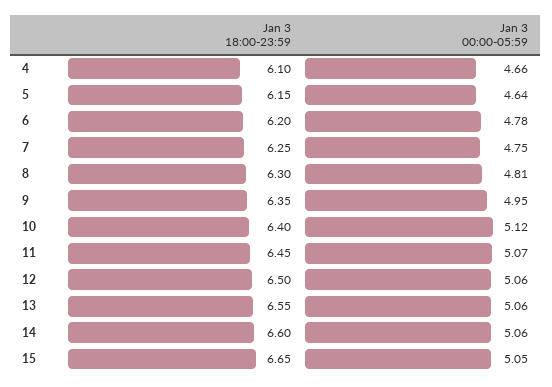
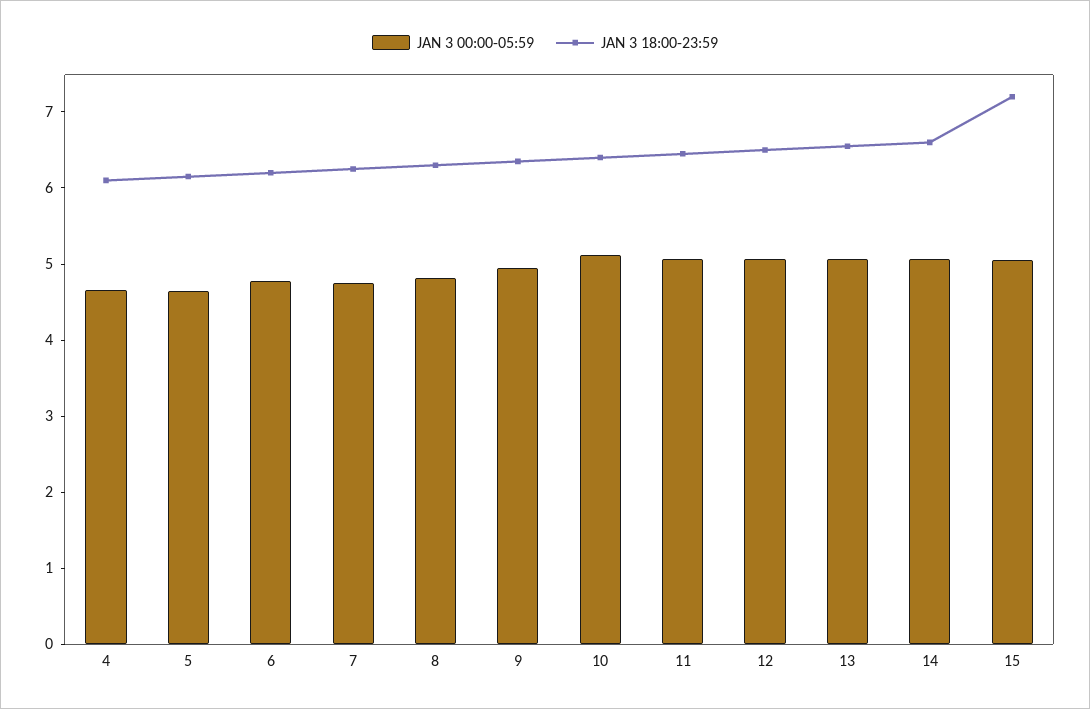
Jan 3 18:00-23:59, 15: 6.65 -> 7.2

